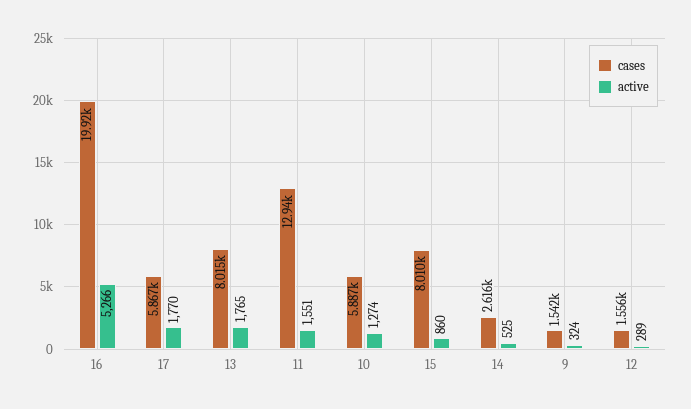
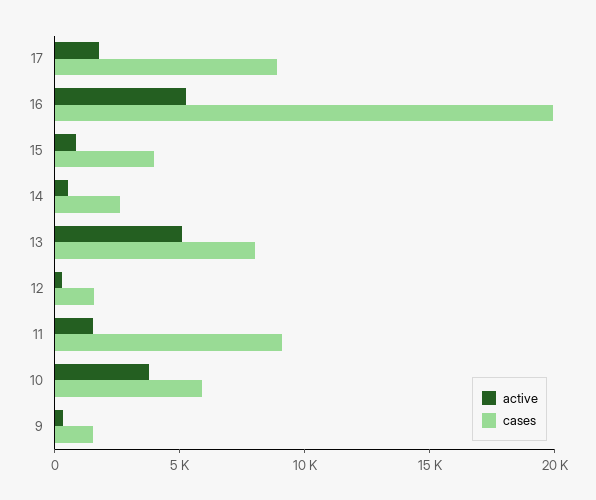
cases, 17: 5867 -> 9000
active, 13: 1765 -> 5000
cases, 11: 12940 -> 9000
active, 10: 1274 -> 4000
cases, 15: 8010 -> 4000

